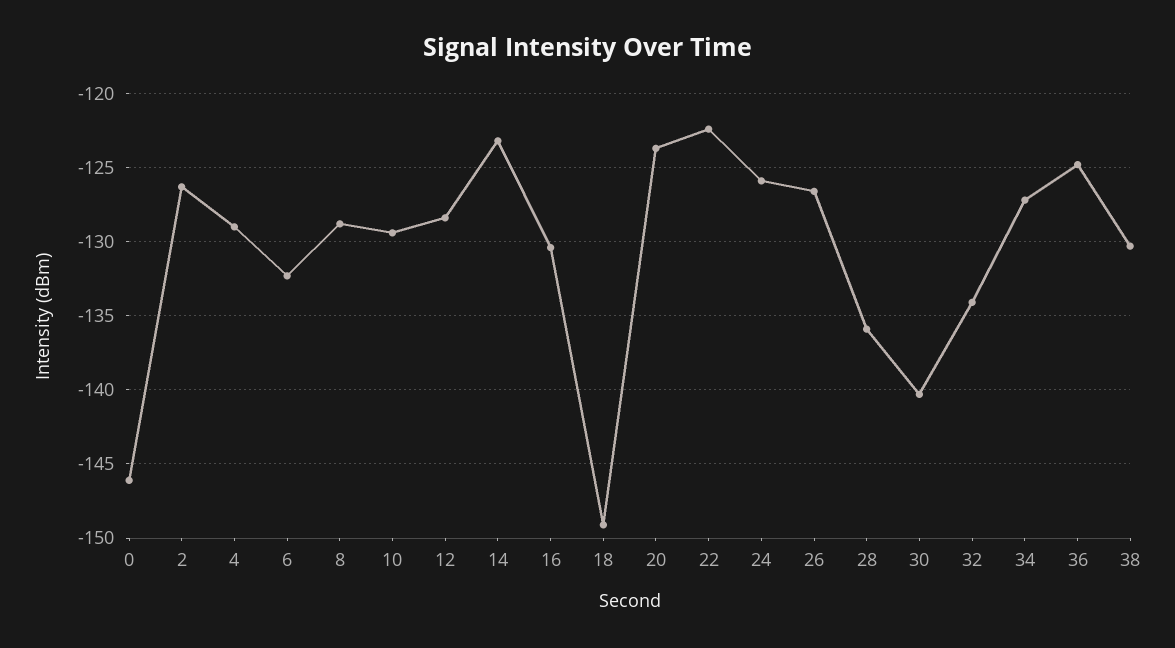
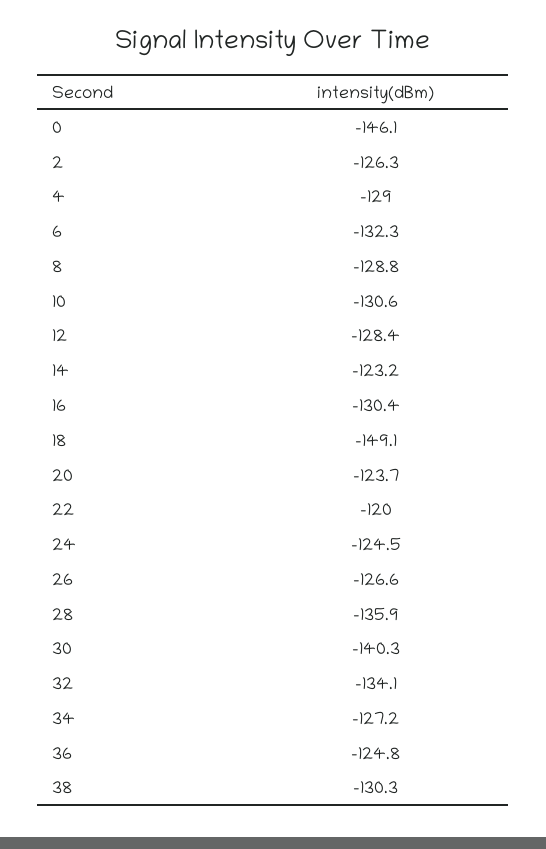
10: -129.5 -> -130.6
22: -122.5 -> -120
24: -126 -> -124.5

